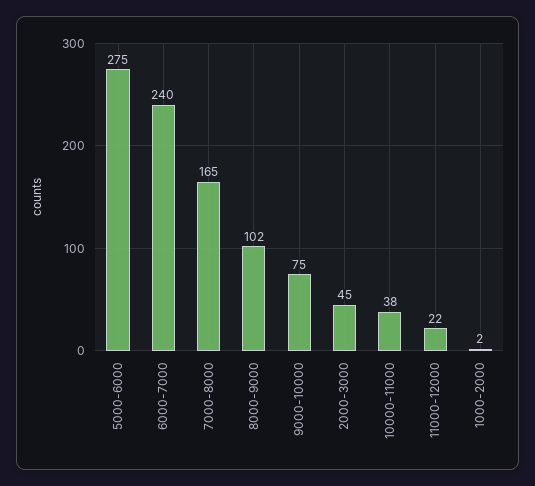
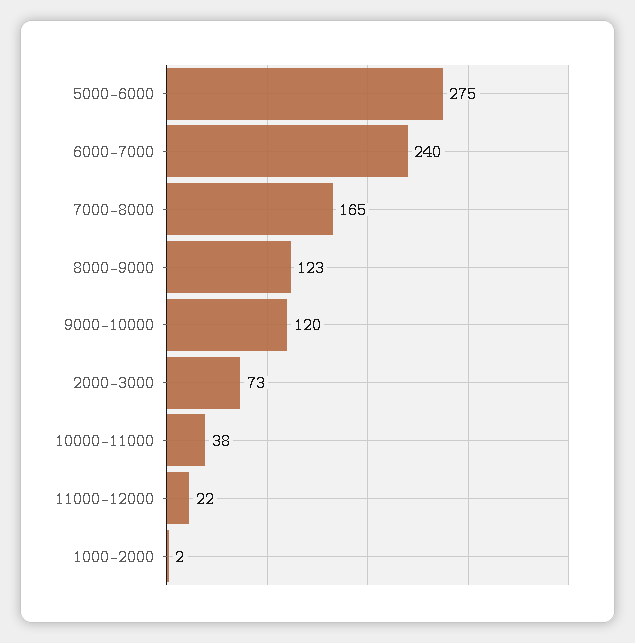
8000-9000: 102 -> 123
9000-10000: 75 -> 120
2000-3000: 45 -> 73

